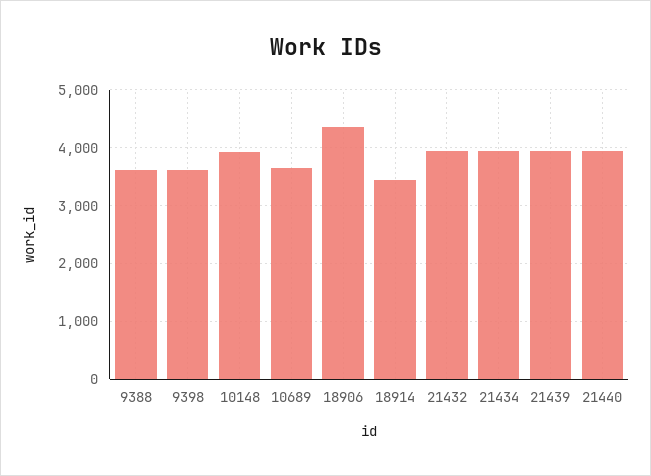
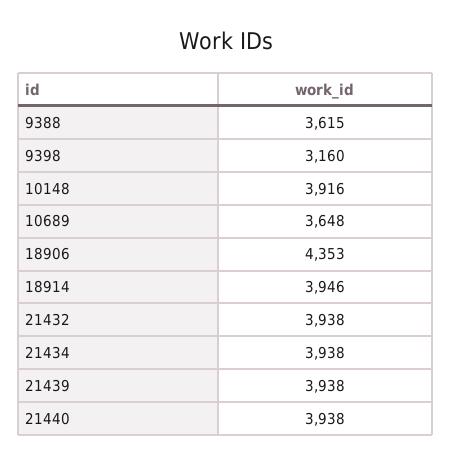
9398: 3600 -> 3160
18914: 3400 -> 3946

